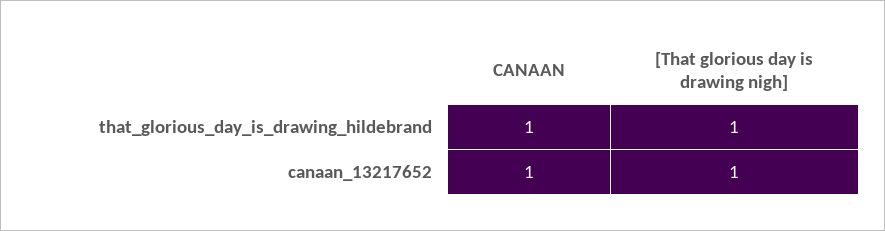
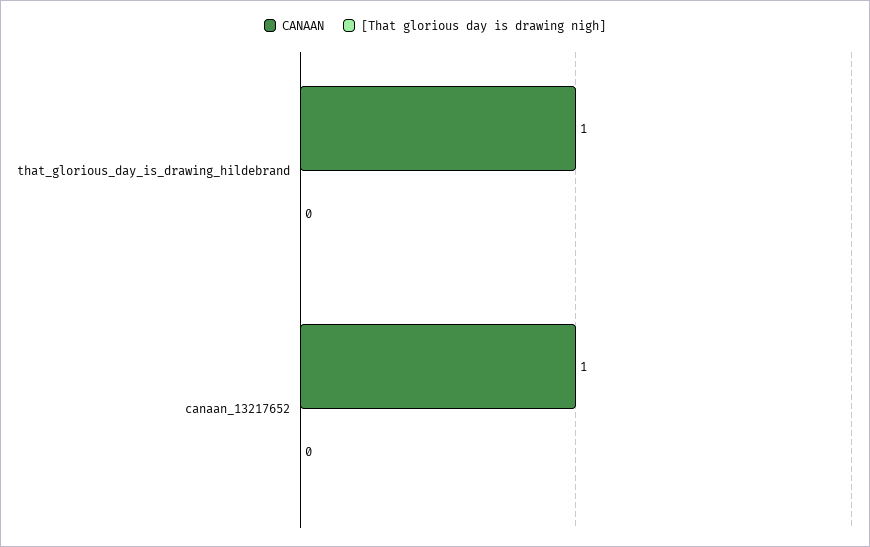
[That glorious day is drawing nigh], that_glorious_day_is_drawing_hildebrand: 1 -> 0
[That glorious day is drawing nigh], canaan_13217652: 1 -> 0

